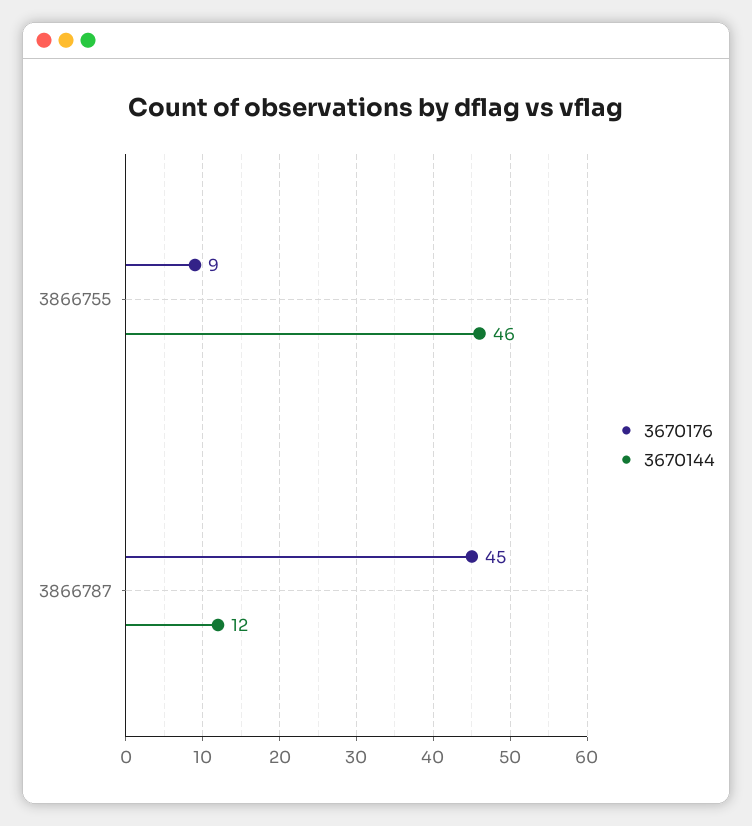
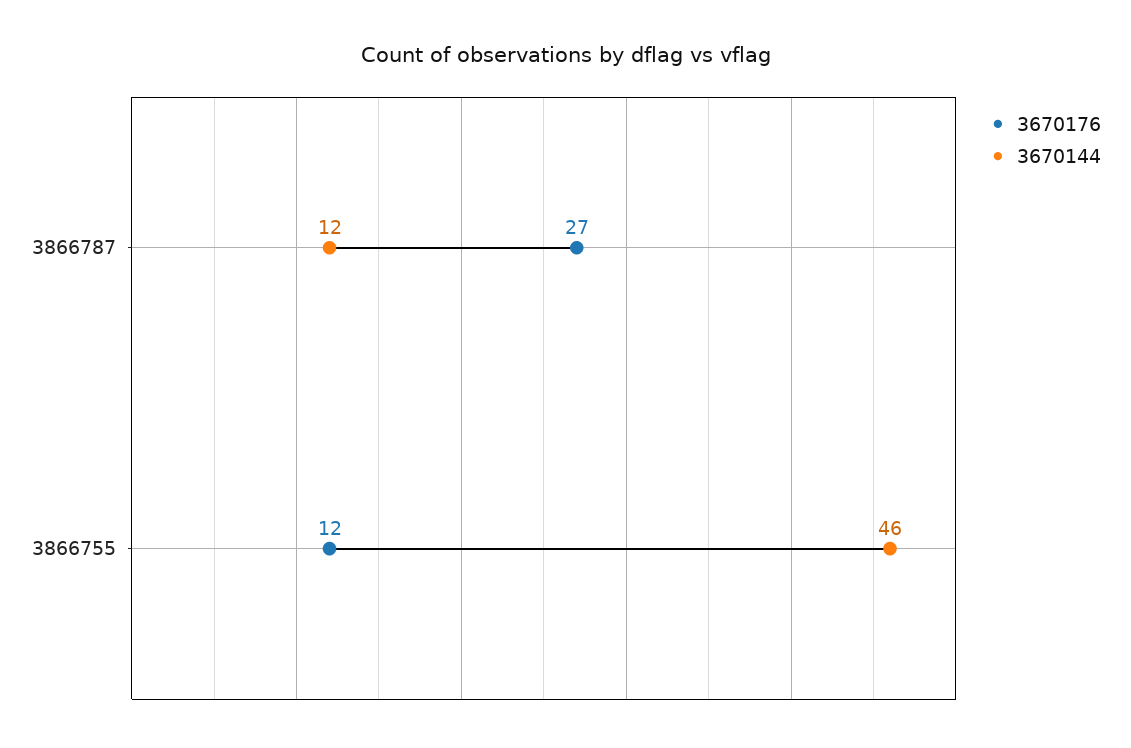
3670176, 3866755: 9 -> 12
3670176, 3866787: 45 -> 27

